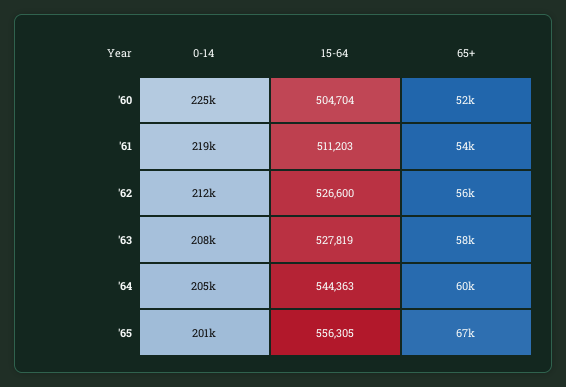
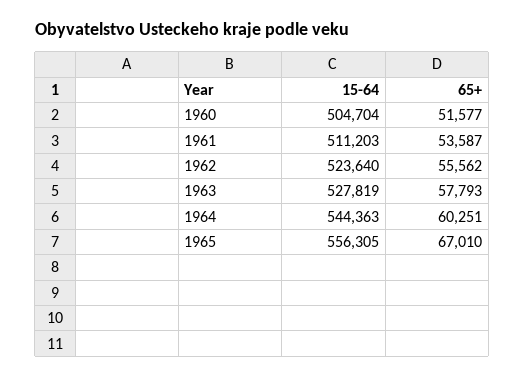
0-14, '60: 225000 -> none
0-14, '61: 219000 -> none
0-14, '62: 212000 -> none
15-64, '62: 526600 -> 523640
0-14, '63: 208000 -> none
0-14, '64: 205000 -> none
0-14, '65: 201000 -> none

